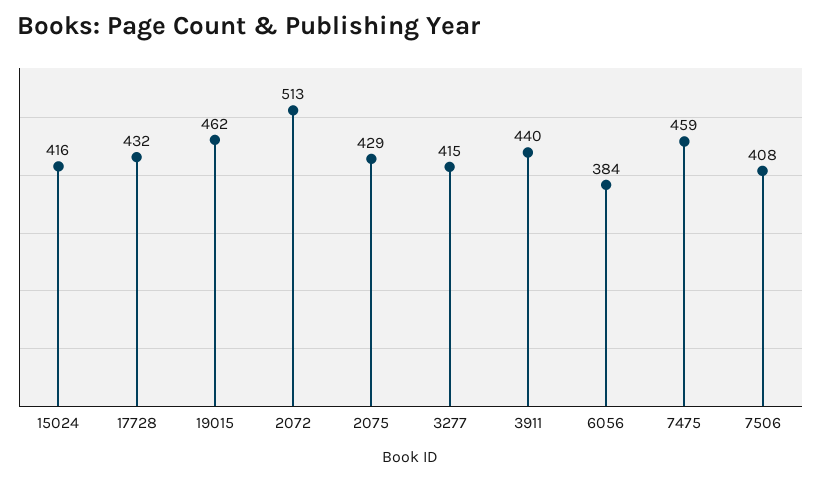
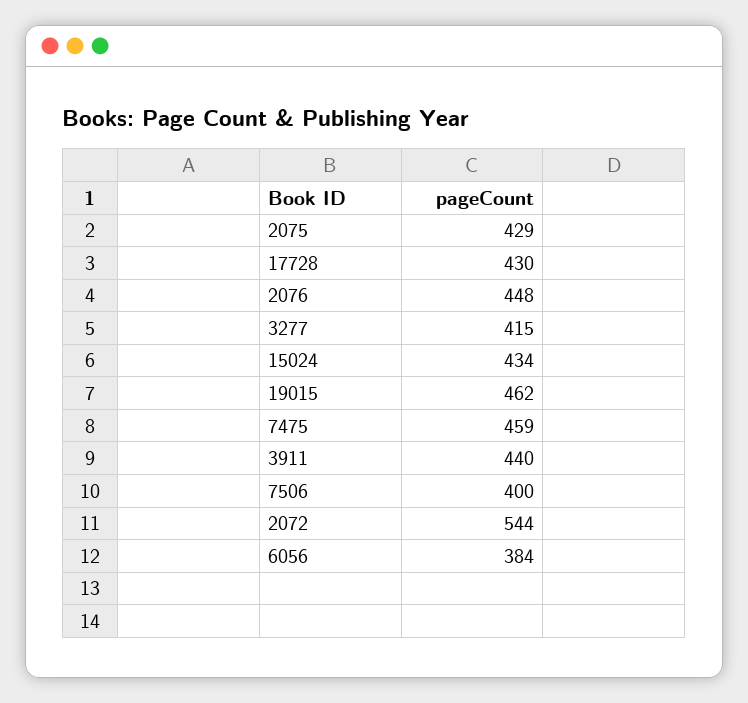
15024: 416 -> 434
17728: 432 -> 430
2072: 513 -> 544
7506: 408 -> 400
2076: none -> 448

